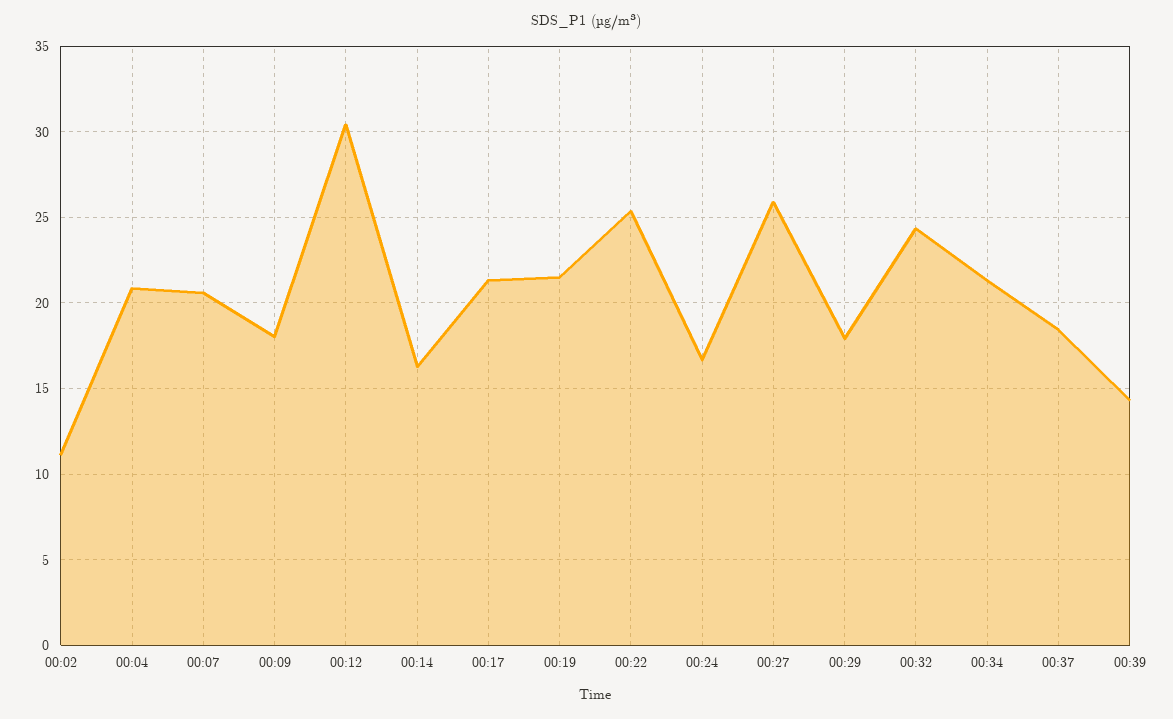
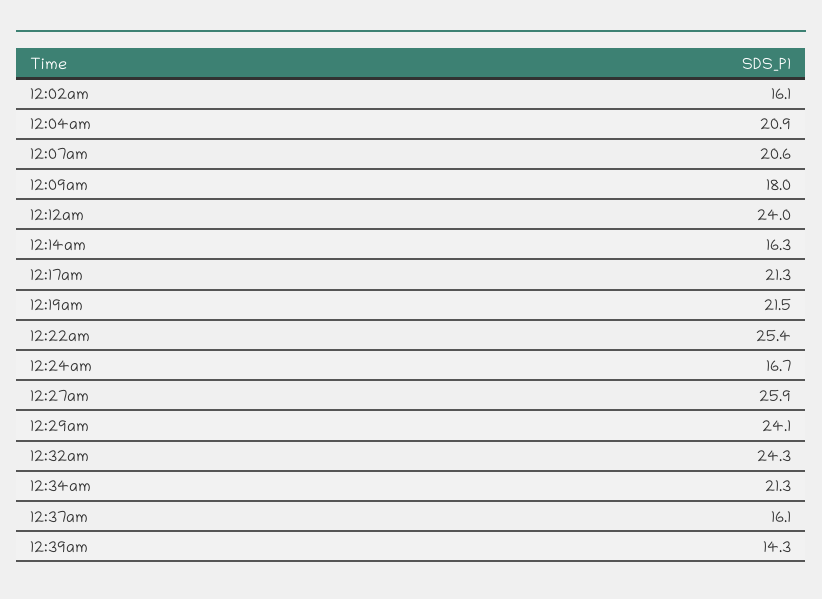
00:02: 11 -> 16.1
00:12: 30.5 -> 24
00:29: 18 -> 24.1
00:37: 18.5 -> 16.1

